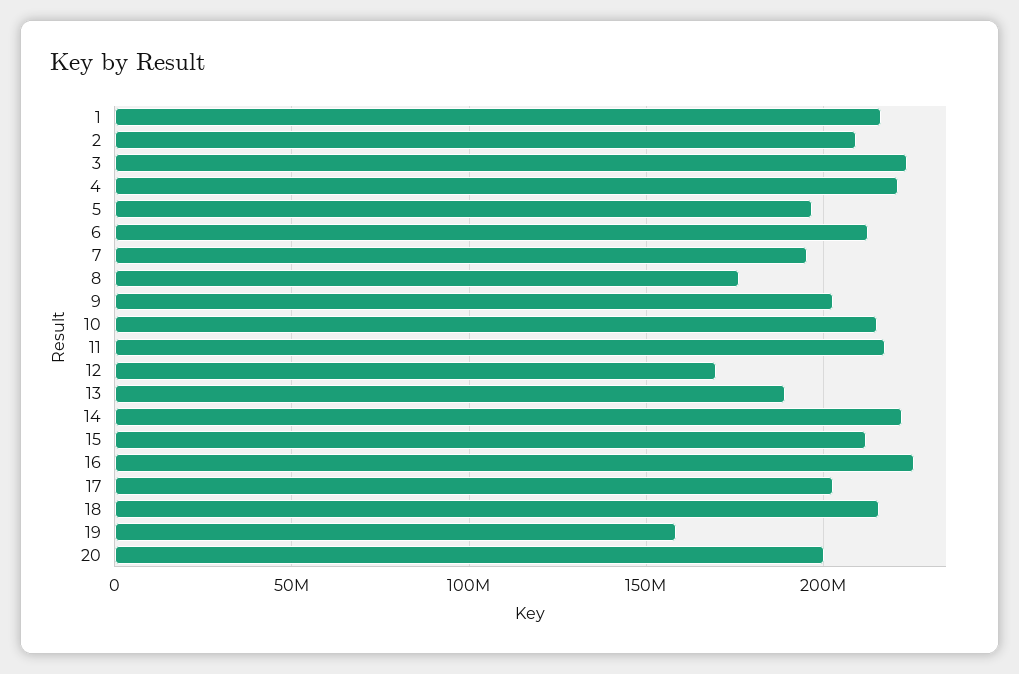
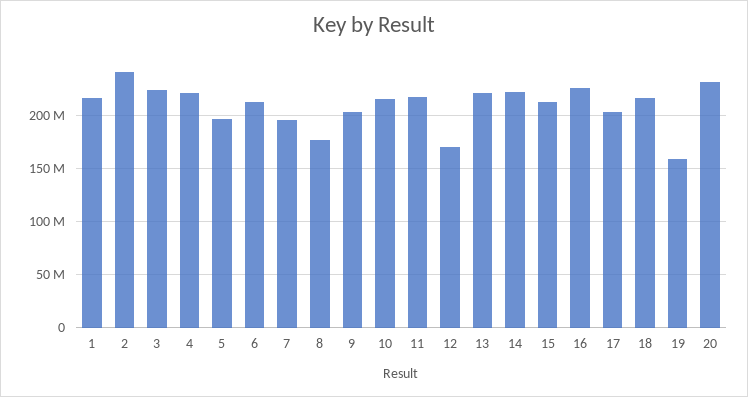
2: 210000000 -> 240000000
13: 190000000 -> 220000000
20: 200000000 -> 230000000

